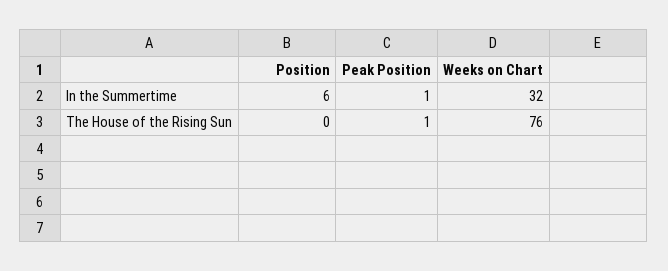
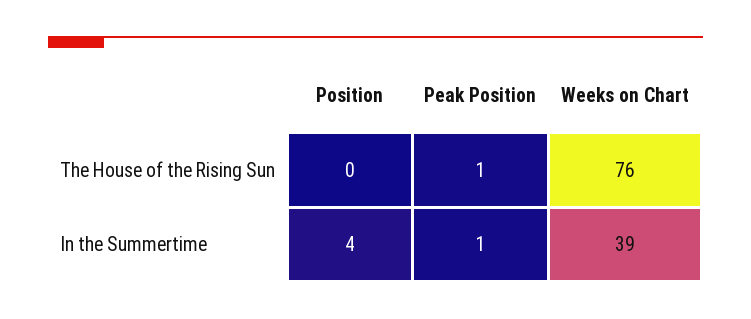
Position, In the Summertime: 6 -> 4
Weeks on Chart, In the Summertime: 32 -> 39

